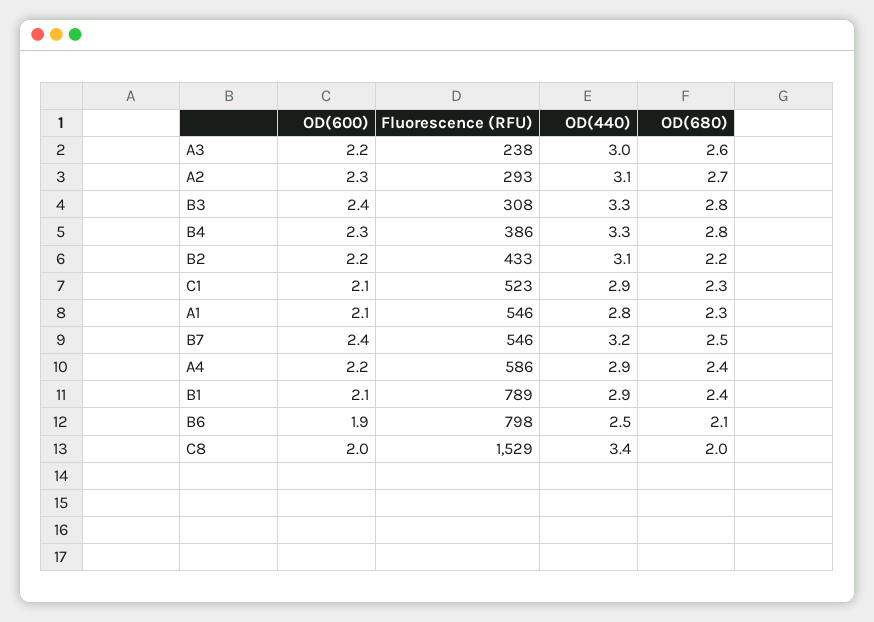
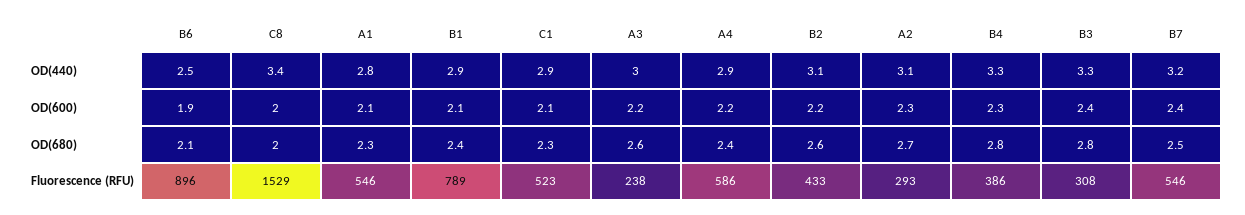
OD(680), B2: 2.2 -> 2.6
Fluorescence (RFU), B6: 798 -> 896

